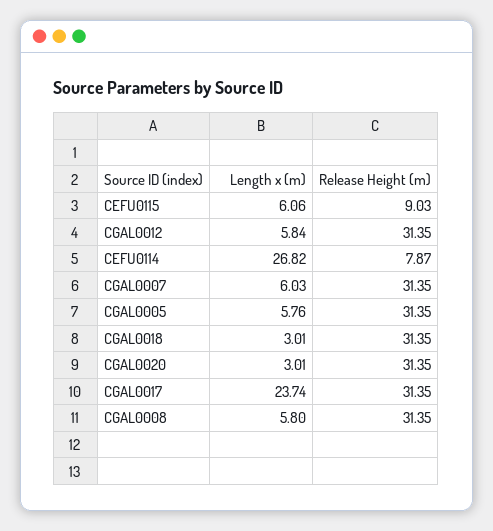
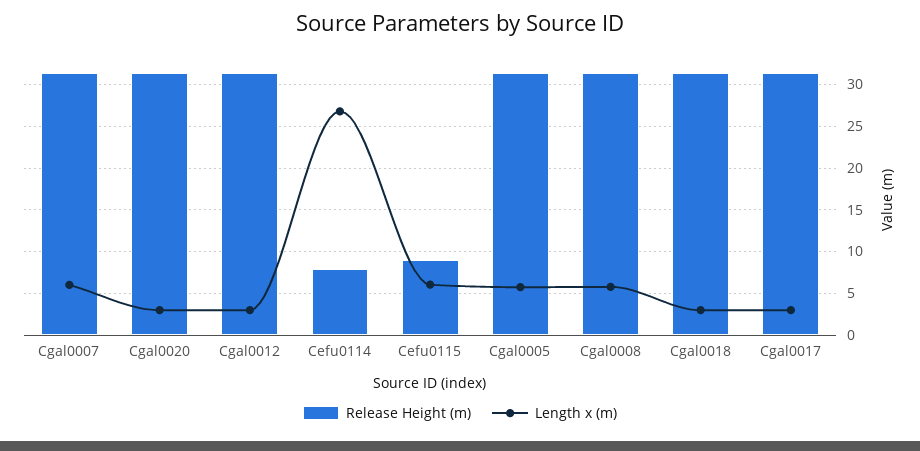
Length x (m), CGAL0012: 5.84 -> 3
Length x (m), CGAL0017: 23.74 -> 3

